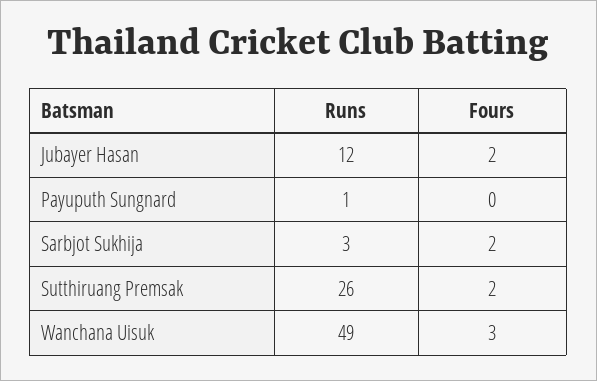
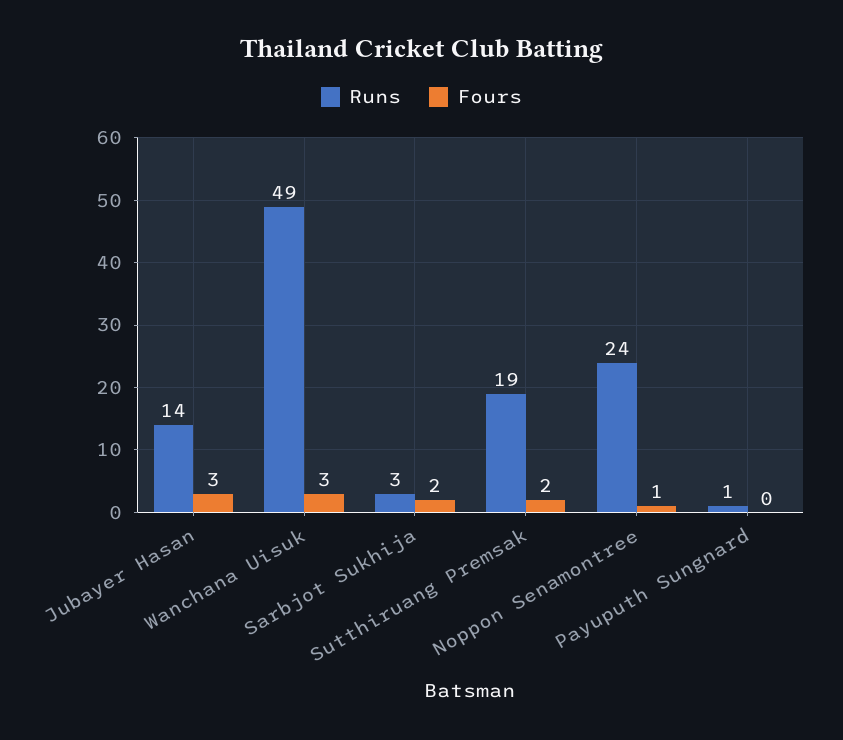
Runs, Jubayer Hasan: 12 -> 14
Fours, Jubayer Hasan: 2 -> 3
Runs, Sutthiruang Premsak: 26 -> 19
Runs, Noppon Senamontree: none -> 24
Fours, Noppon Senamontree: none -> 1

